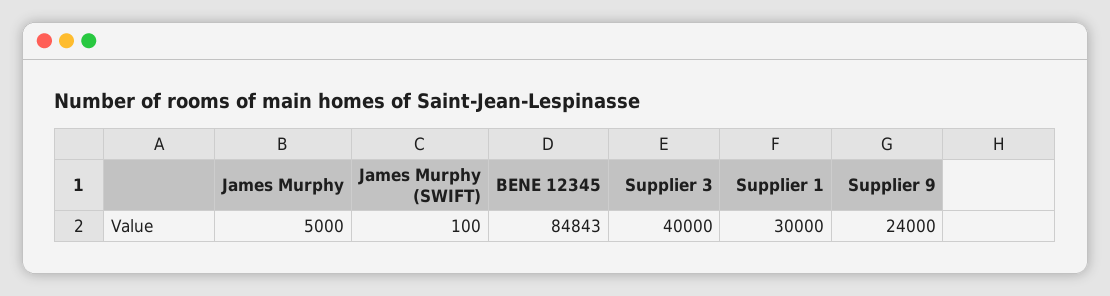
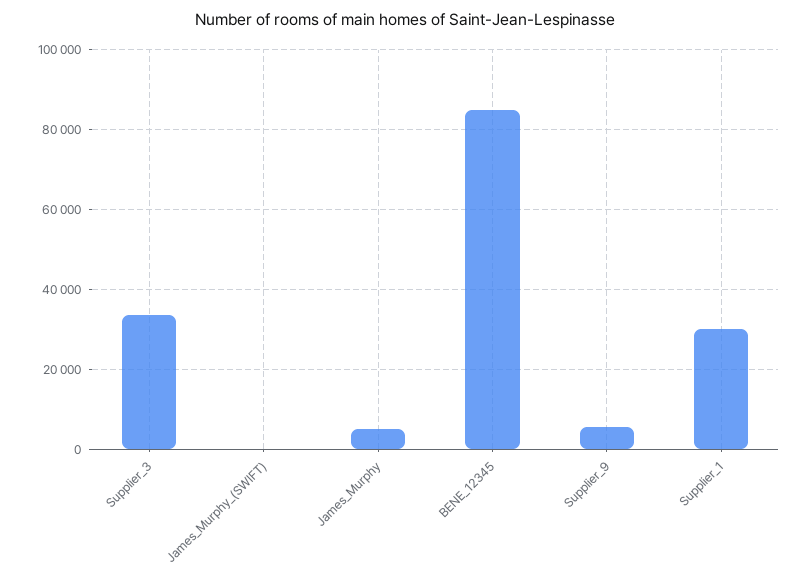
Supplier 3: 40000 -> 34000
Supplier 9: 24000 -> 6000

